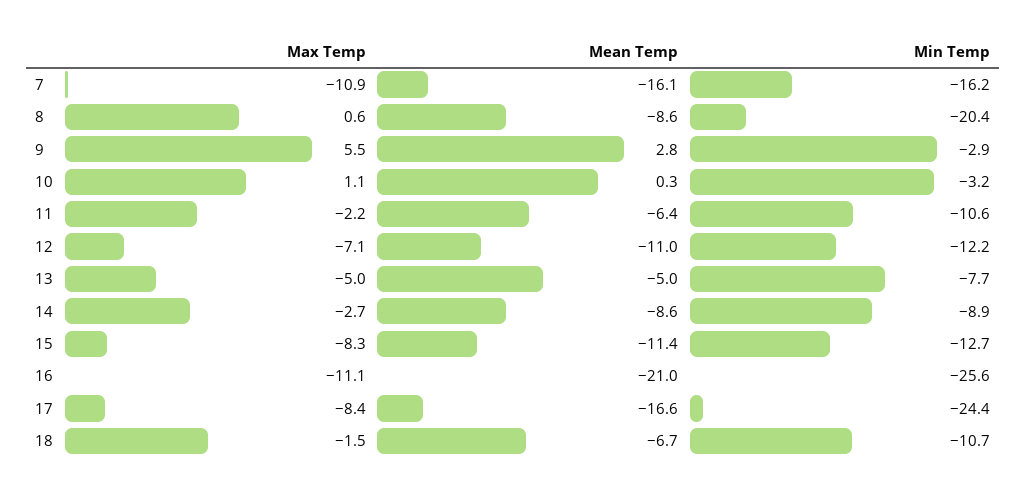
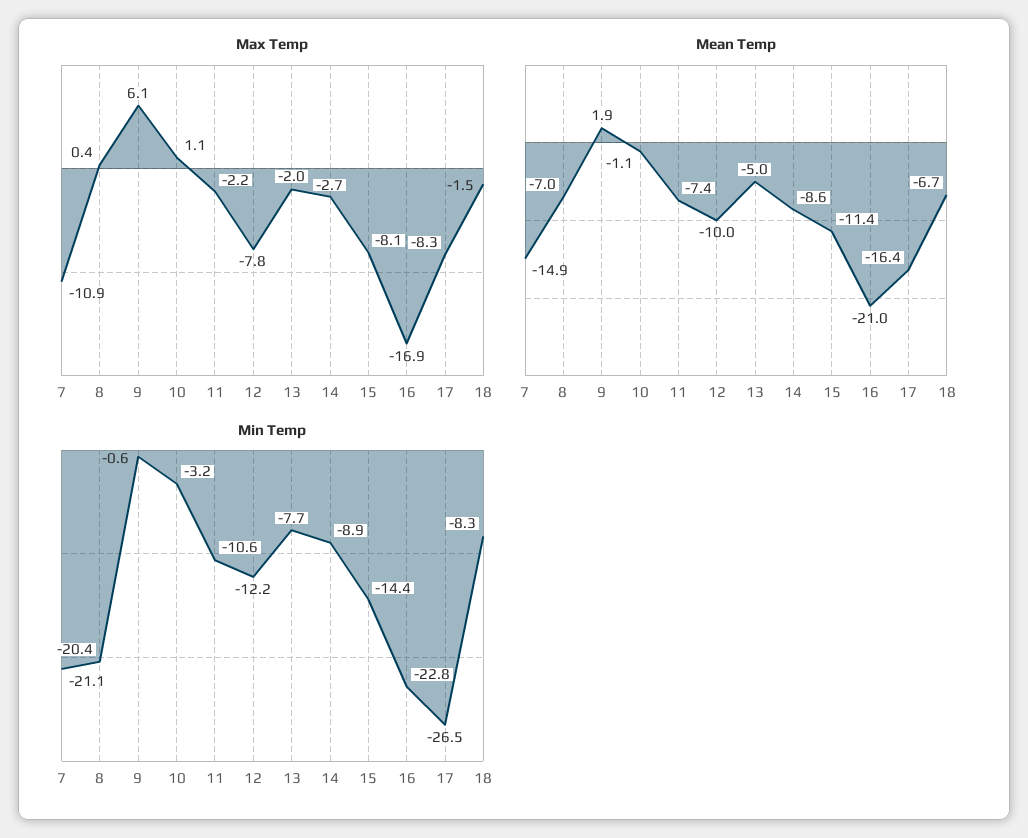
Mean Temp, 7: -16.1 -> -14.9
Min Temp, 7: -16.2 -> -21.1
Max Temp, 8: 0.6 -> 0.4
Mean Temp, 8: -8.6 -> -7
Max Temp, 9: 5.5 -> 6.1
Mean Temp, 9: 2.8 -> 1.9
Min Temp, 9: -2.9 -> -0.6
Mean Temp, 10: 0.3 -> -1.1
Mean Temp, 11: -6.4 -> -7.4
Max Temp, 12: -7.1 -> -7.8
Mean Temp, 12: -11 -> -10
Max Temp, 13: -5 -> -2
Max Temp, 15: -8.3 -> -8.1
Min Temp, 15: -12.7 -> -14.4
Max Temp, 16: -11.1 -> -16.9
Min Temp, 16: -25.6 -> -22.8
Max Temp, 17: -8.4 -> -8.3
Mean Temp, 17: -16.6 -> -16.4
Min Temp, 17: -24.4 -> -26.5
Min Temp, 18: -10.7 -> -8.3

